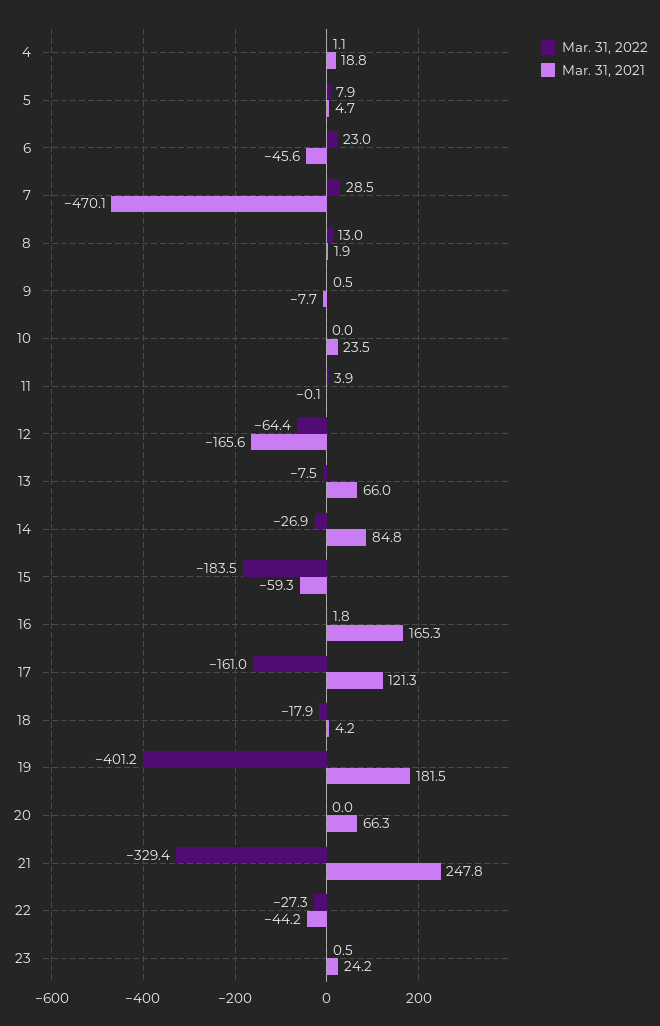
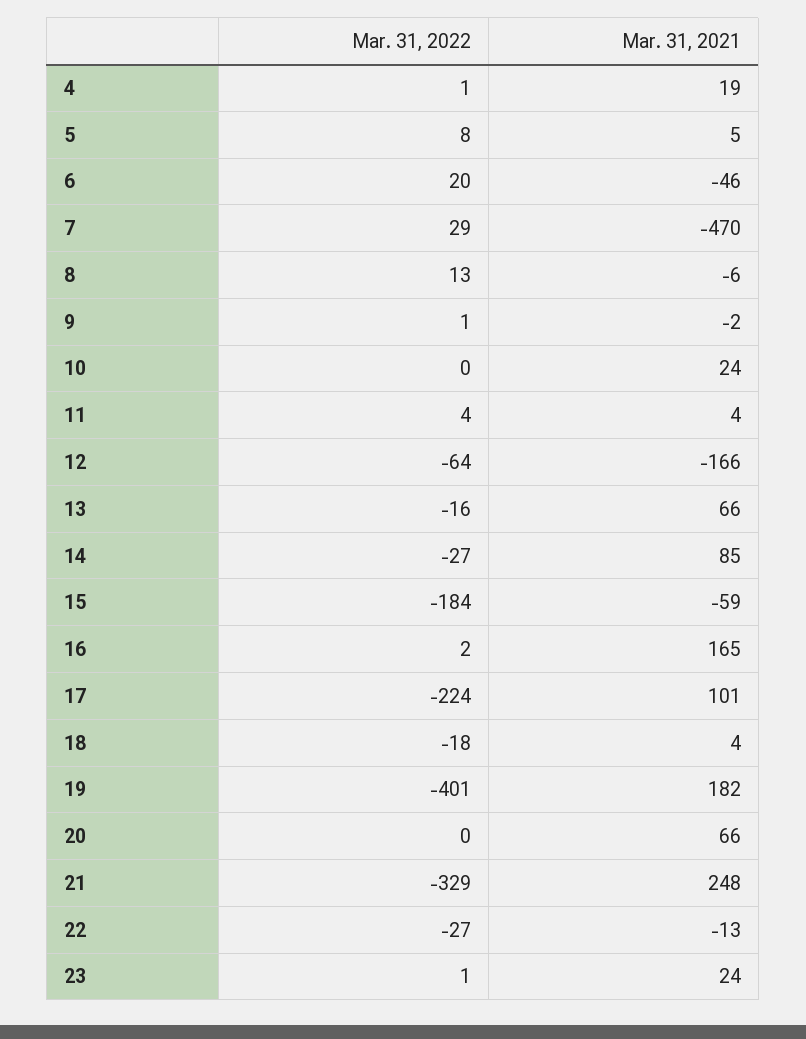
Mar. 31, 2022, 6: 23 -> 20
Mar. 31, 2021, 8: 1.9 -> -6
Mar. 31, 2021, 9: -7.7 -> -2
Mar. 31, 2021, 11: -0.1 -> 4
Mar. 31, 2022, 13: -7.5 -> -16
Mar. 31, 2022, 17: -161 -> -224
Mar. 31, 2021, 17: 121.3 -> 101
Mar. 31, 2021, 22: -44.2 -> -13

